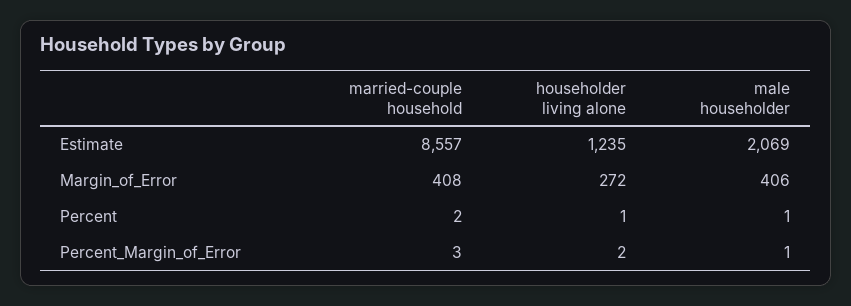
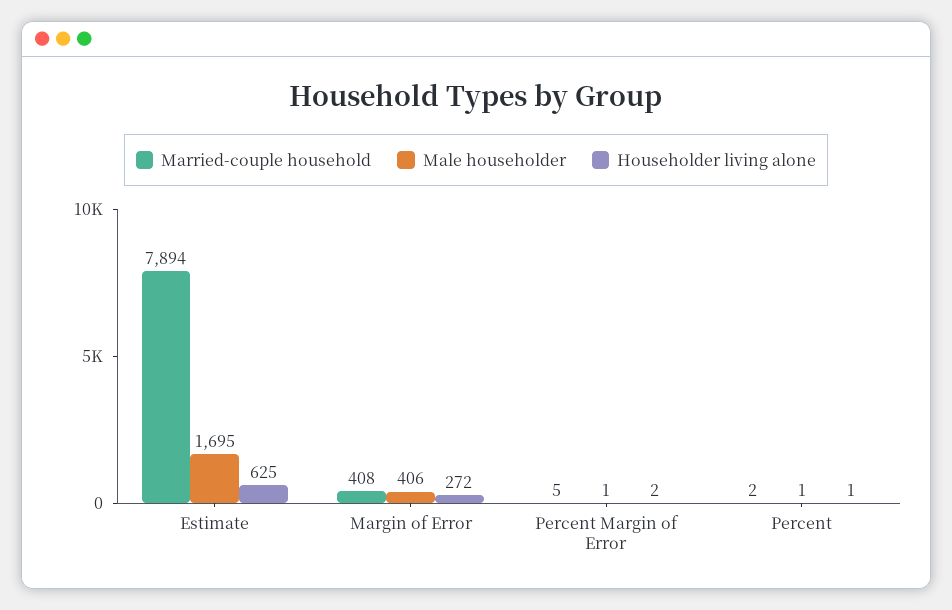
married-couple household, Estimate: 8557 -> 7894
householder living alone, Estimate: 1235 -> 625
male householder, Estimate: 2069 -> 1695
married-couple household, Percent_Margin_of_Error: 3 -> 5

